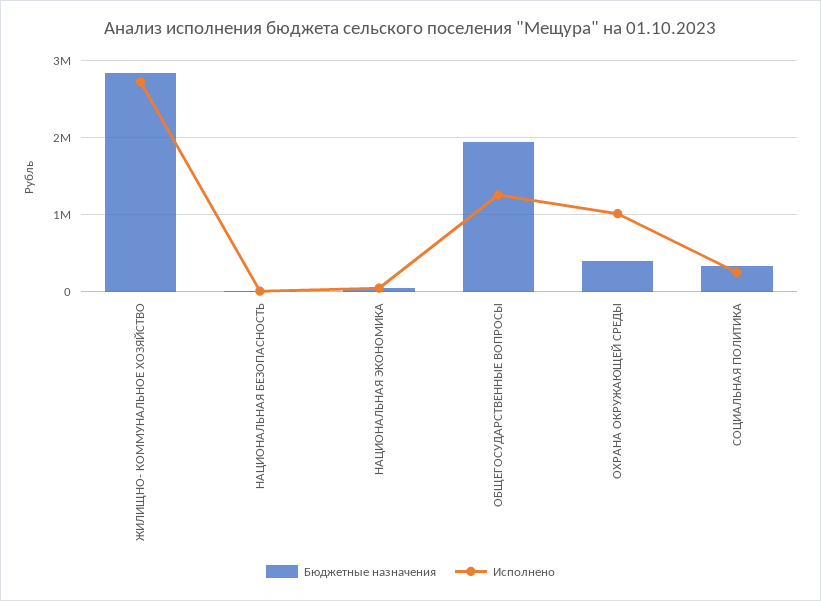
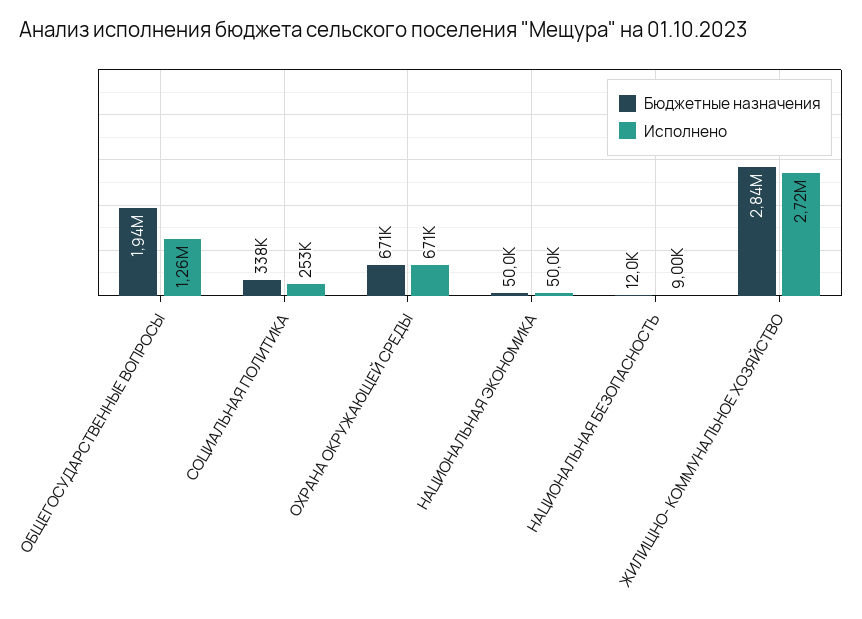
Бюджетные назначения, ОХРАНА ОКРУЖАЮЩЕЙ СРЕДЫ: 400000 -> 671000
Исполнено, ОХРАНА ОКРУЖАЮЩЕЙ СРЕДЫ: 1000000 -> 671000

